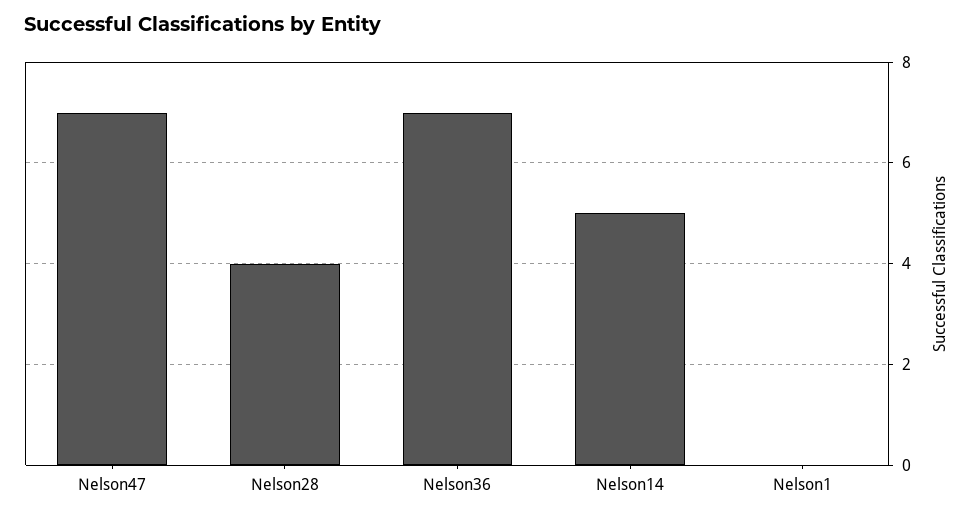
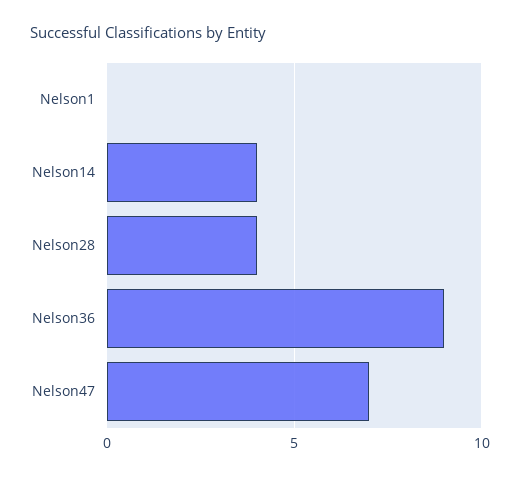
Nelson36: 7 -> 9
Nelson14: 5 -> 4

